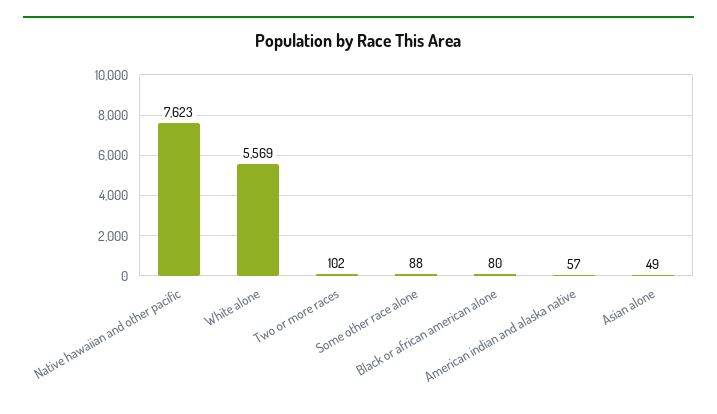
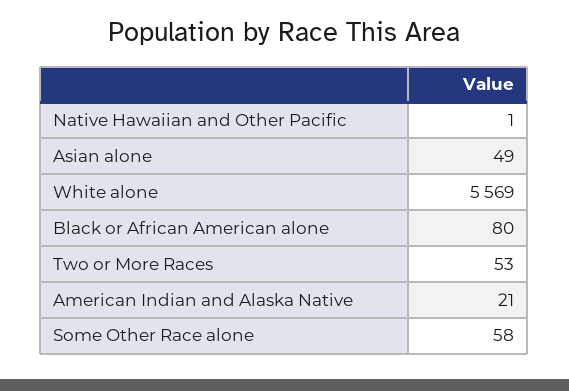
Native hawaiian and other pacific: 7623 -> 1
Two or more races: 102 -> 53
Some other race alone: 88 -> 58
American indian and alaska native: 57 -> 21

